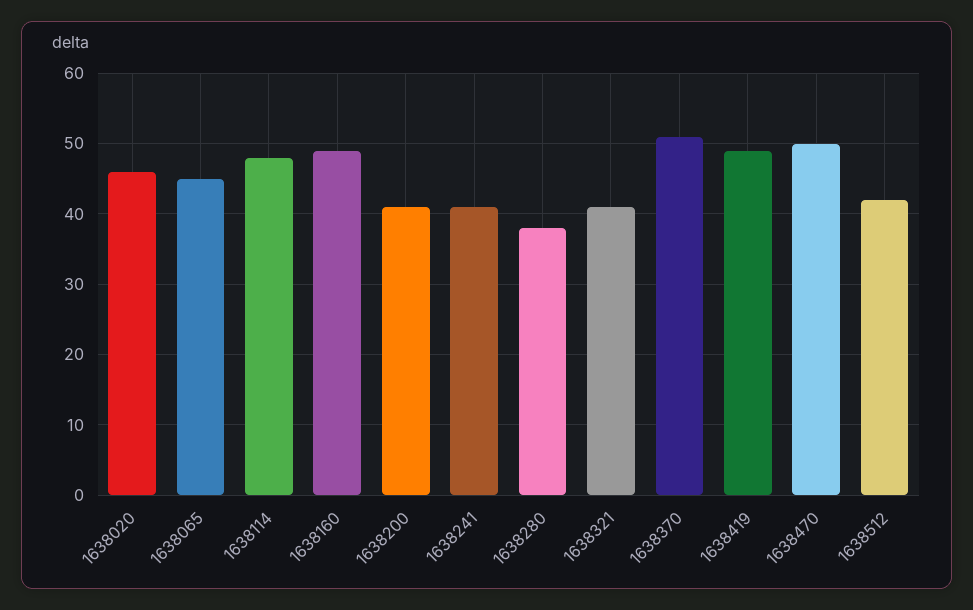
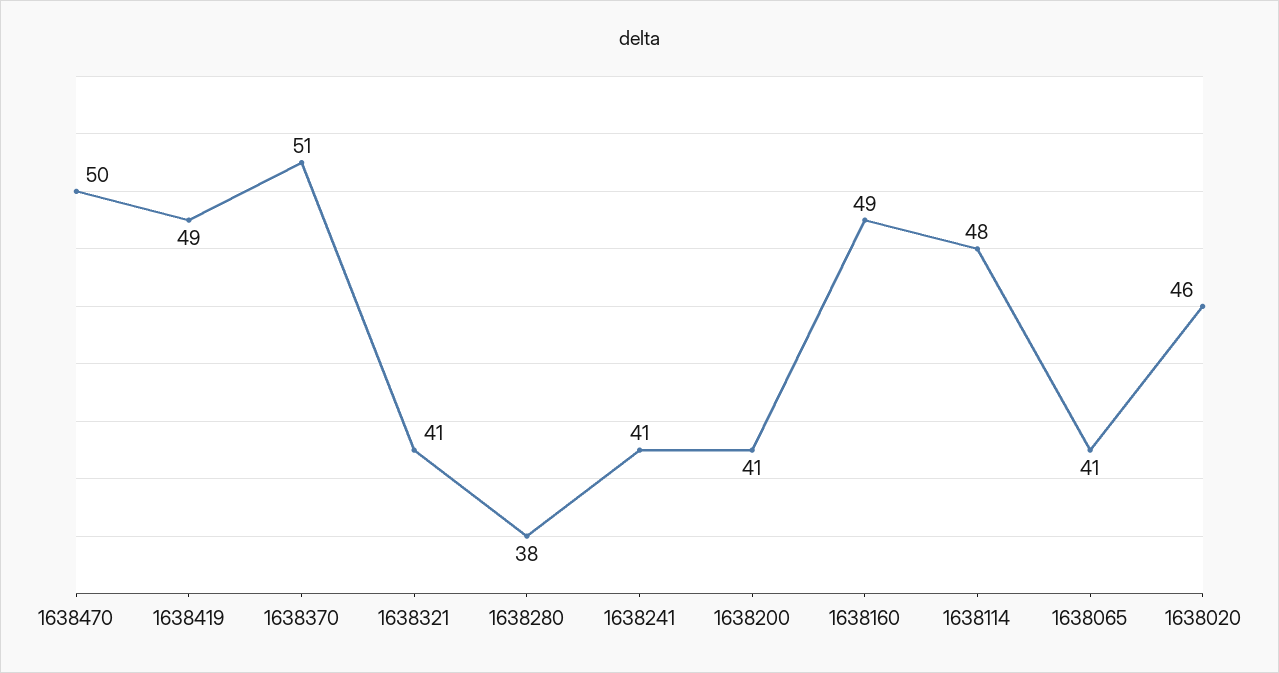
1638065: 45 -> 41
1638512: 42 -> none

